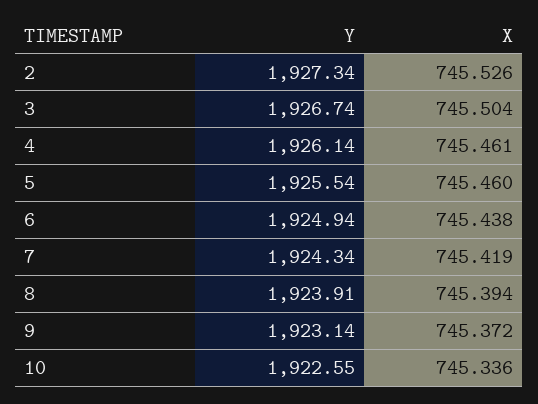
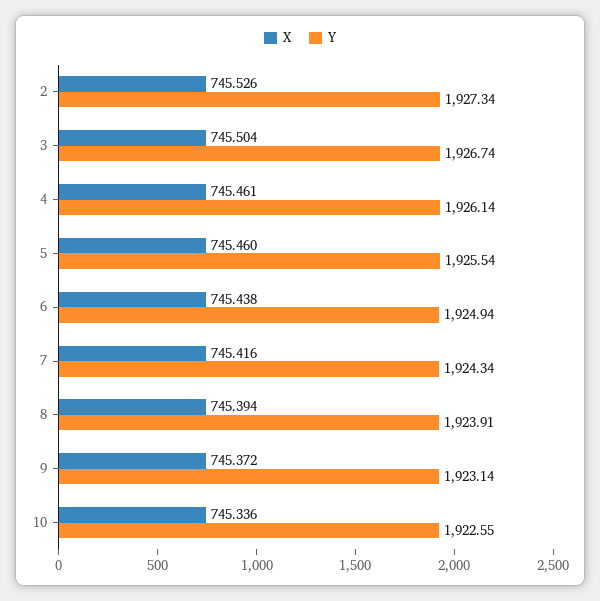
X, 7: 745.419 -> 745.416

